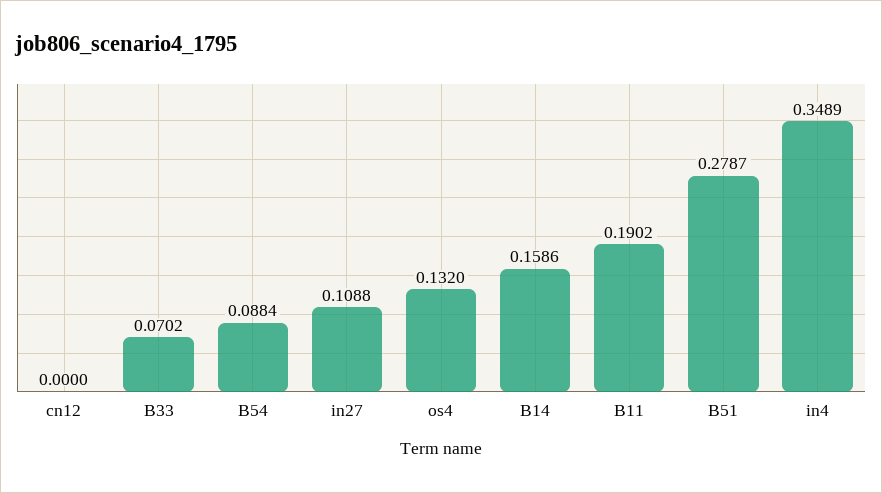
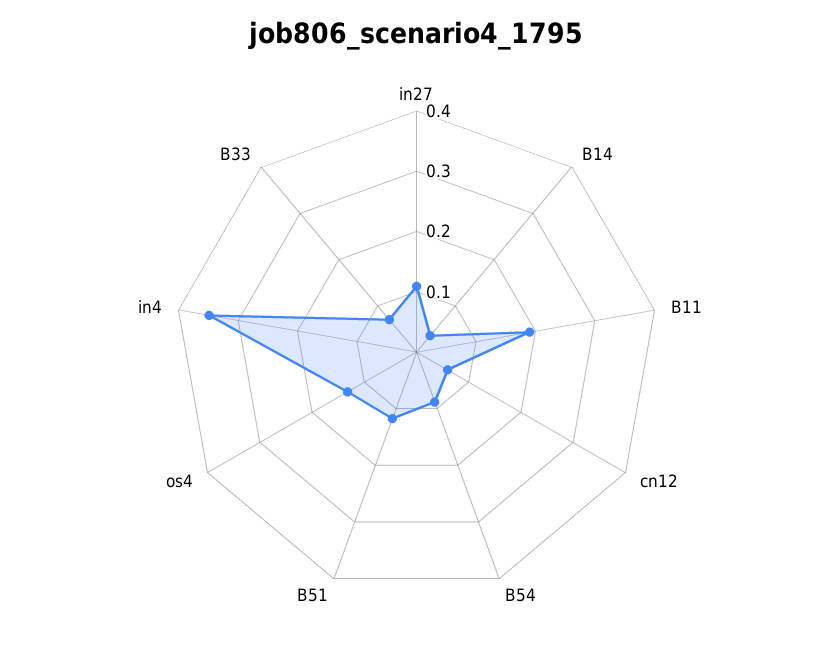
cn12: 0 -> 0.06
B14: 0.1586 -> 0.04
B51: 0.2787 -> 0.12

